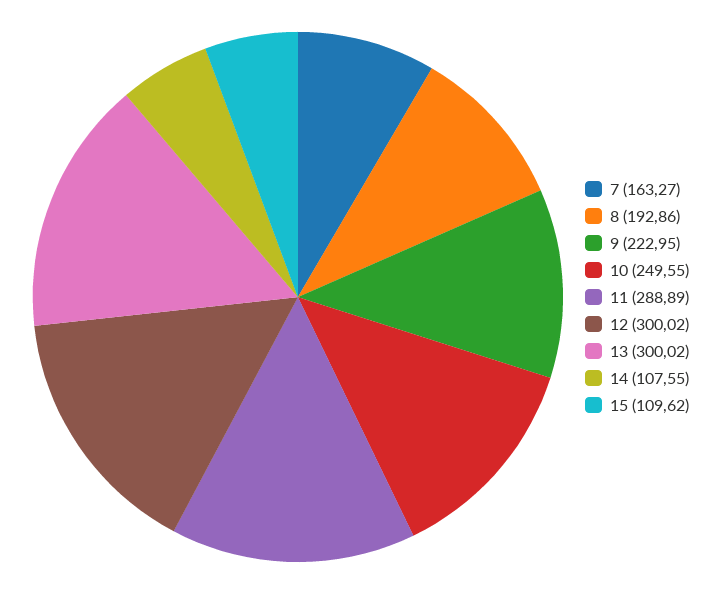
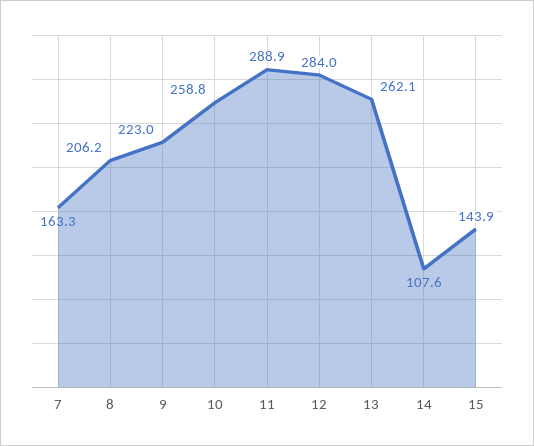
8: 192.86 -> 206.2
10: 249.55 -> 258.8
12: 300.02 -> 284
13: 300.02 -> 262.1
15: 109.62 -> 143.9

